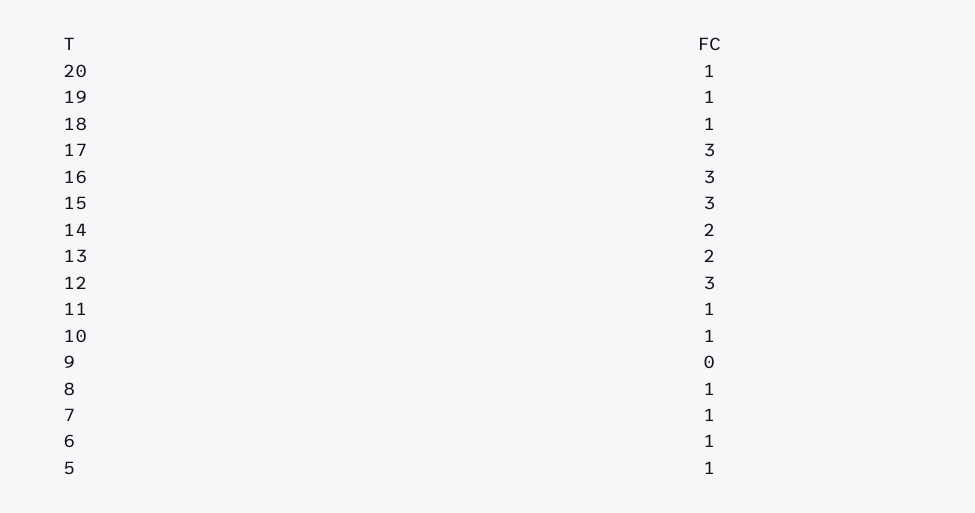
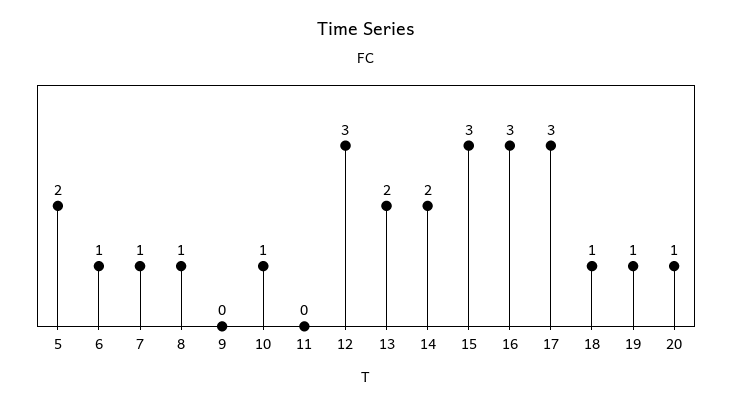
11: 1 -> 0
5: 1 -> 2

